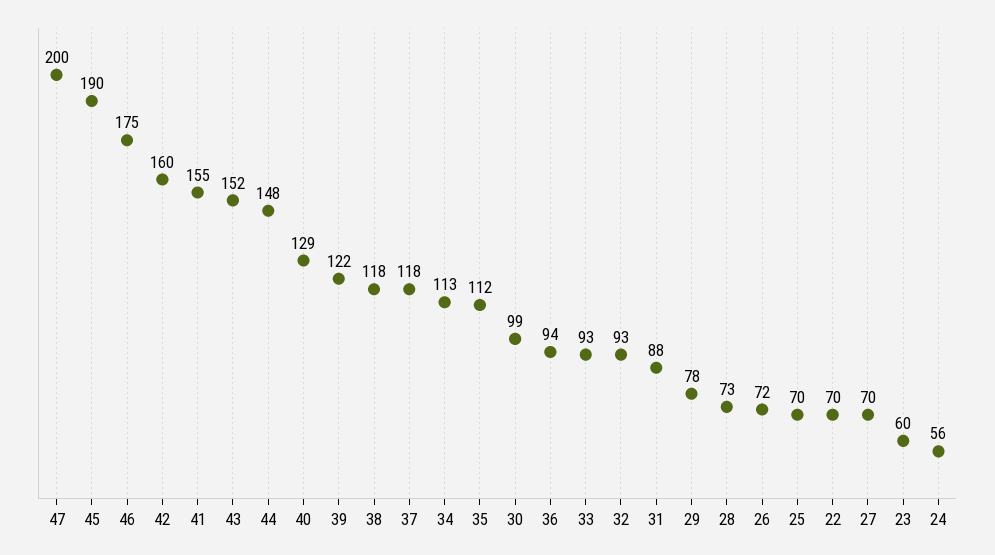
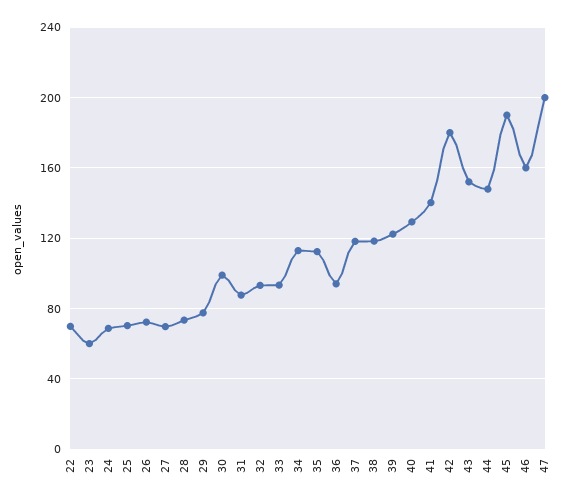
46: 175 -> 160
42: 160 -> 180
41: 155 -> 140
24: 56 -> 70

